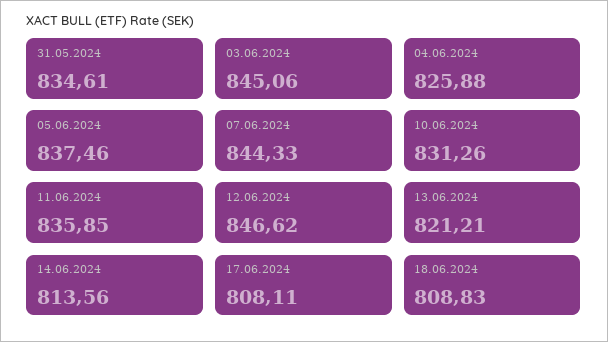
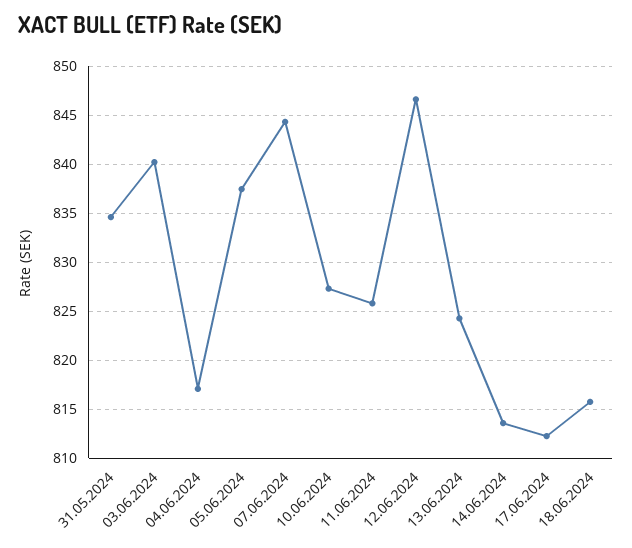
03.06.2024: 845.06 -> 840
04.06.2024: 825.88 -> 817
10.06.2024: 831.26 -> 827
11.06.2024: 835.85 -> 826
13.06.2024: 821.21 -> 824
17.06.2024: 808.11 -> 812
18.06.2024: 808.83 -> 816

